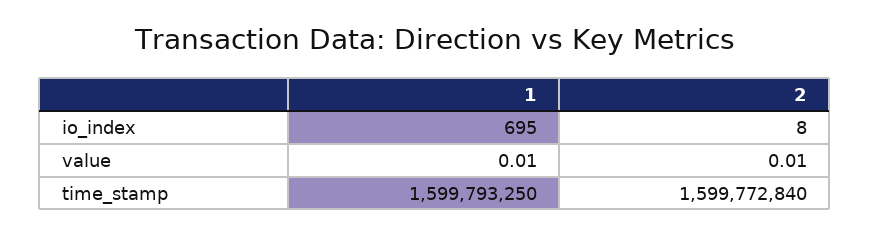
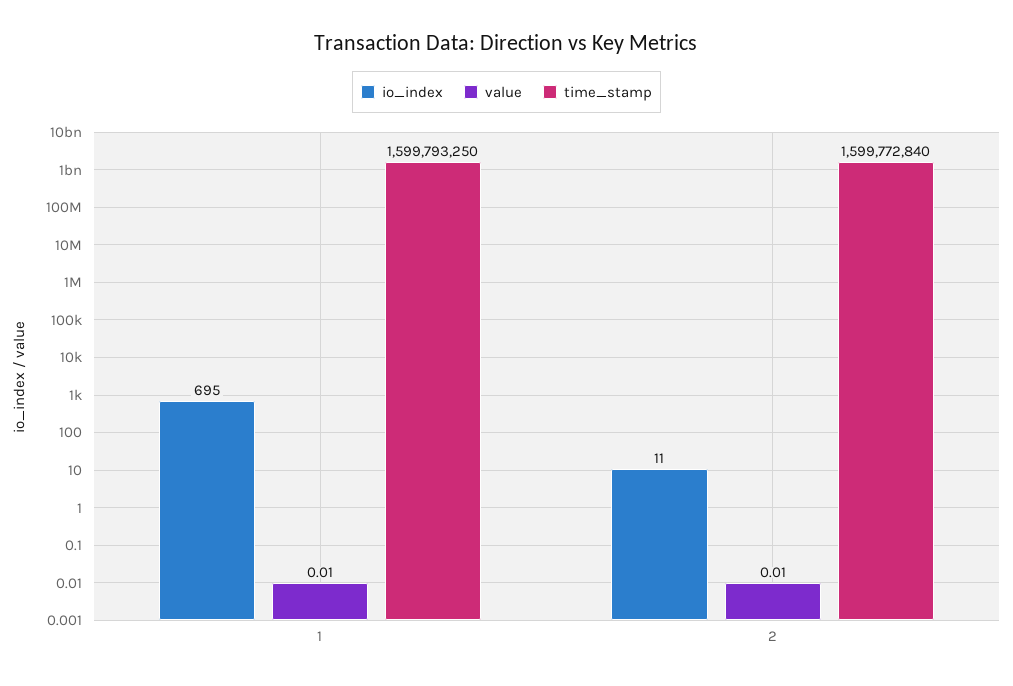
io_index, 2: 8 -> 11

